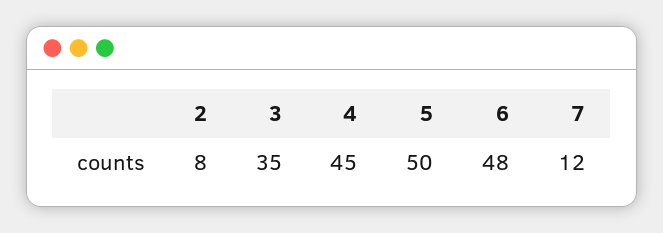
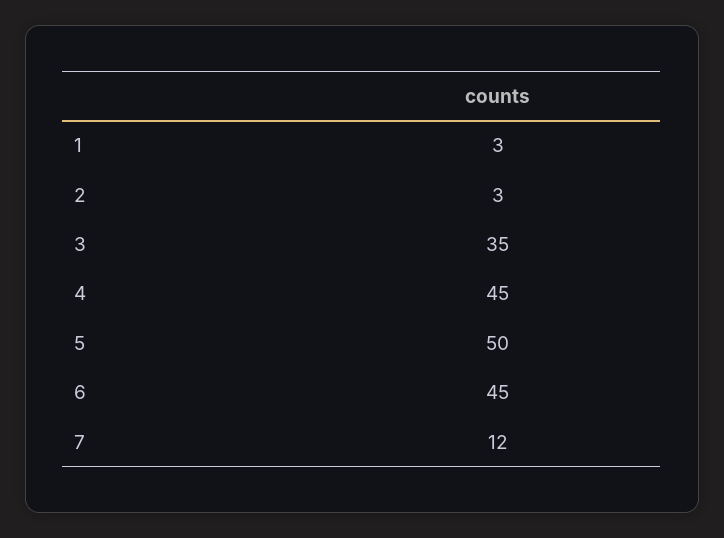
2: 8 -> 3
6: 48 -> 45
1: none -> 3

